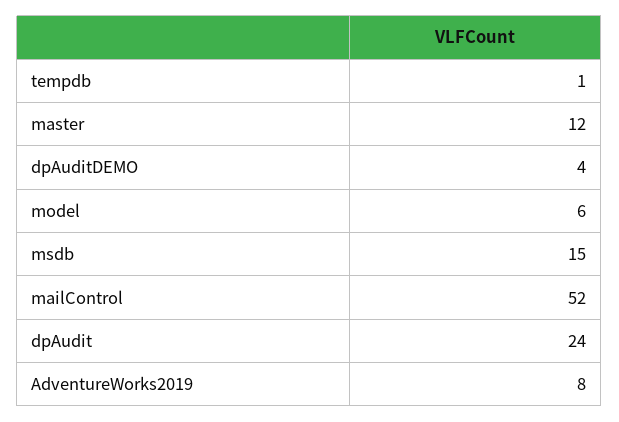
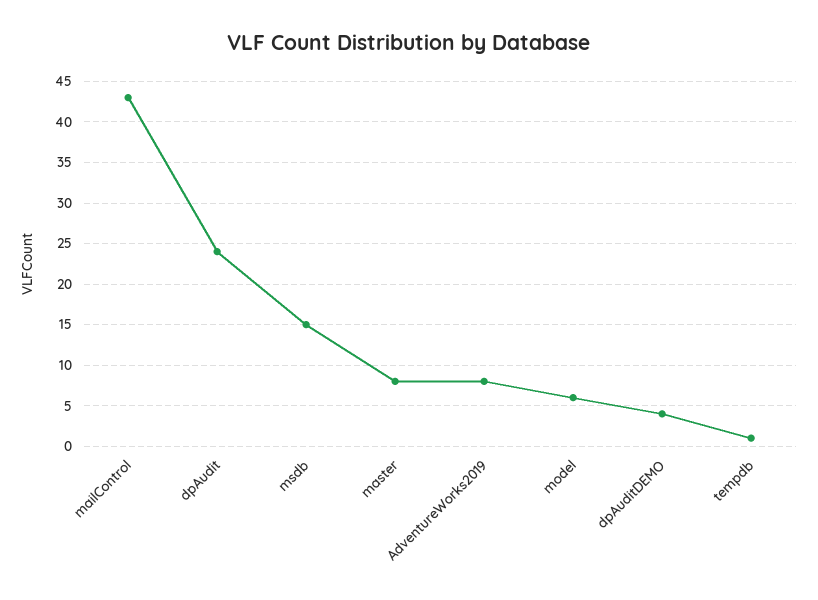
master: 12 -> 8
mailControl: 52 -> 43

